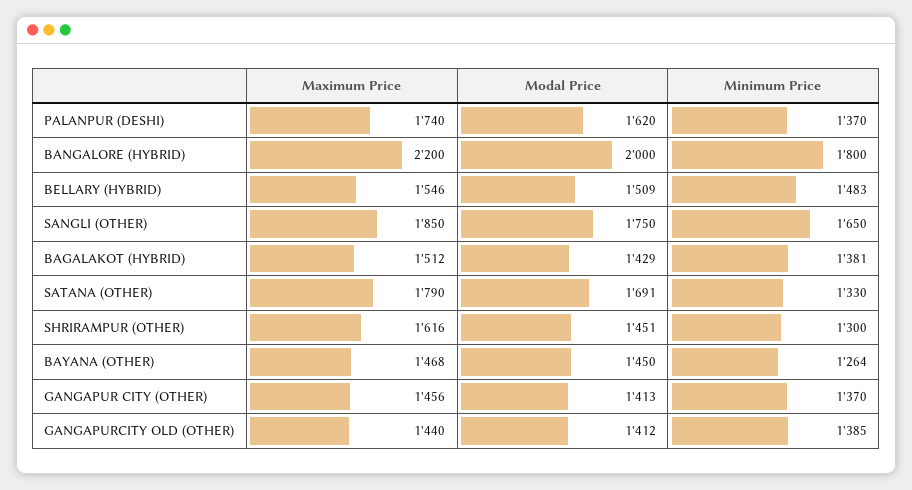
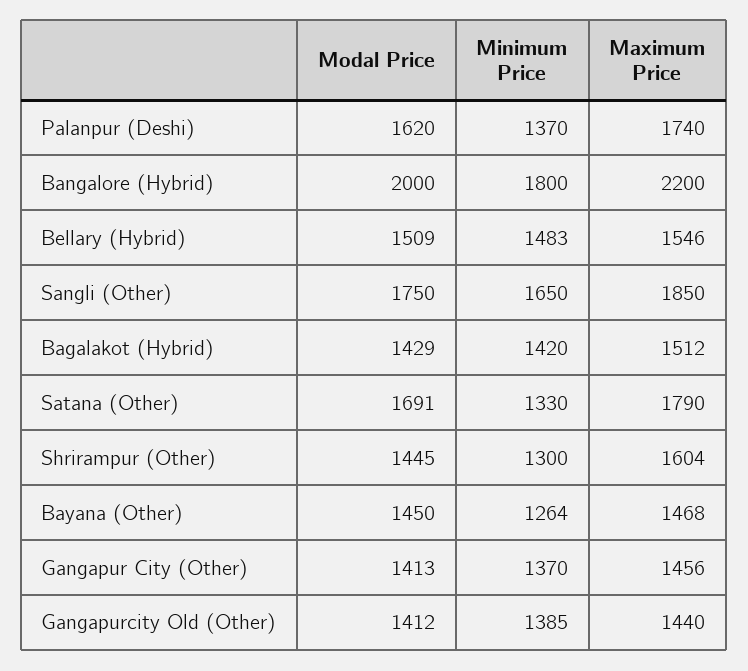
Minimum Price, BAGALAKOT (HYBRID): 1381 -> 1420
Maximum Price, SHRIRAMPUR (OTHER): 1616 -> 1604
Modal Price, SHRIRAMPUR (OTHER): 1451 -> 1445

